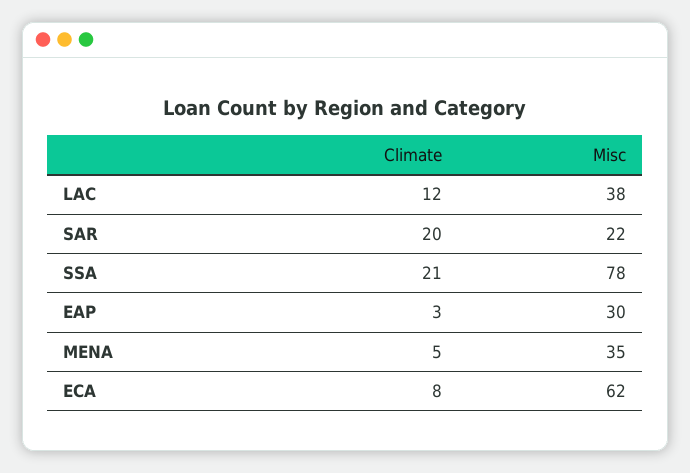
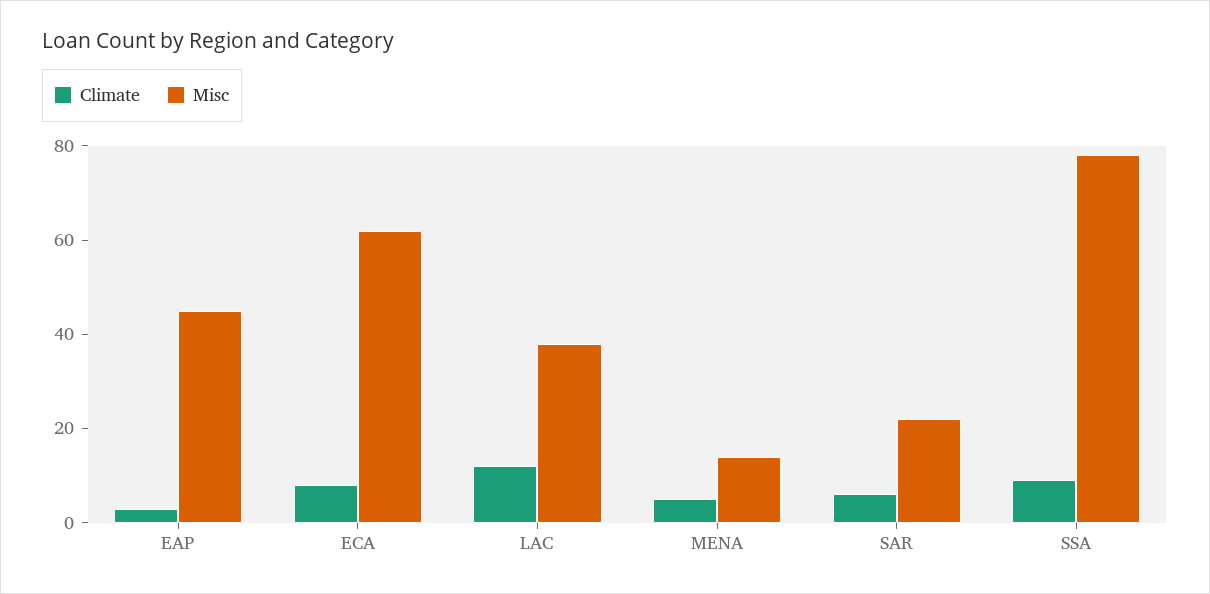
Climate, SAR: 20 -> 5
Climate, SSA: 21 -> 10
Misc, EAP: 30 -> 45
Misc, MENA: 35 -> 15

